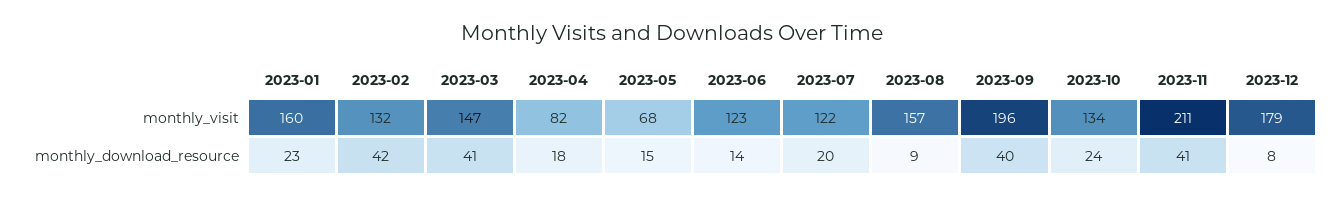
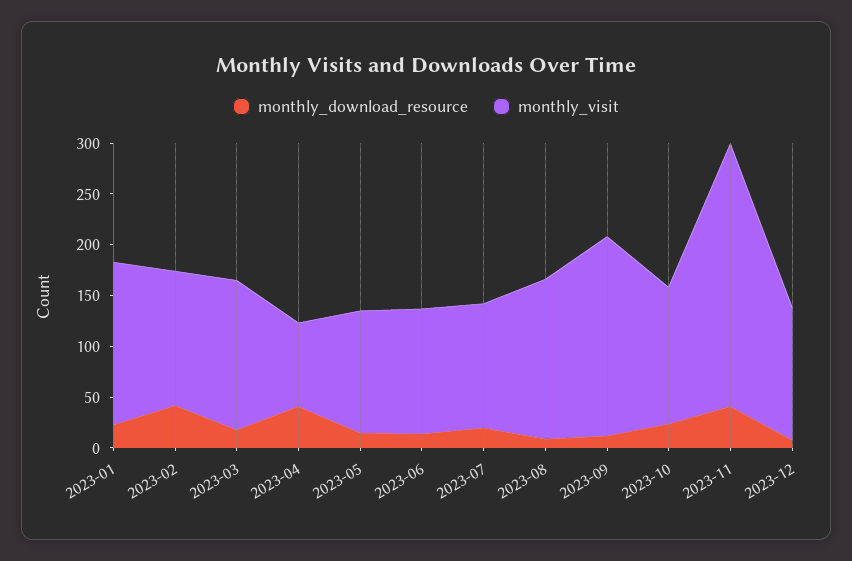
monthly_visit, 2023-05: 68 -> 120
monthly_visit, 2023-11: 211 -> 260
monthly_visit, 2023-12: 179 -> 130
monthly_download_resource, 2023-03: 41 -> 20
monthly_download_resource, 2023-04: 18 -> 40
monthly_download_resource, 2023-09: 40 -> 10

